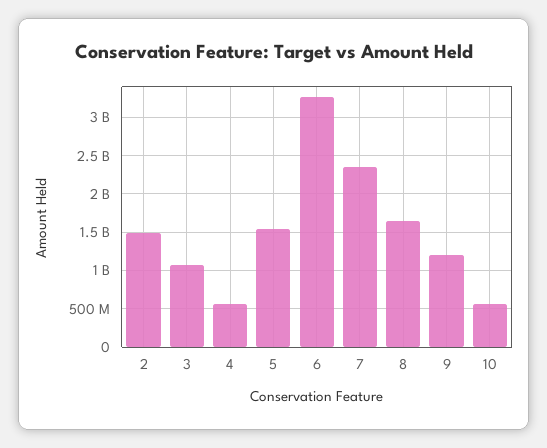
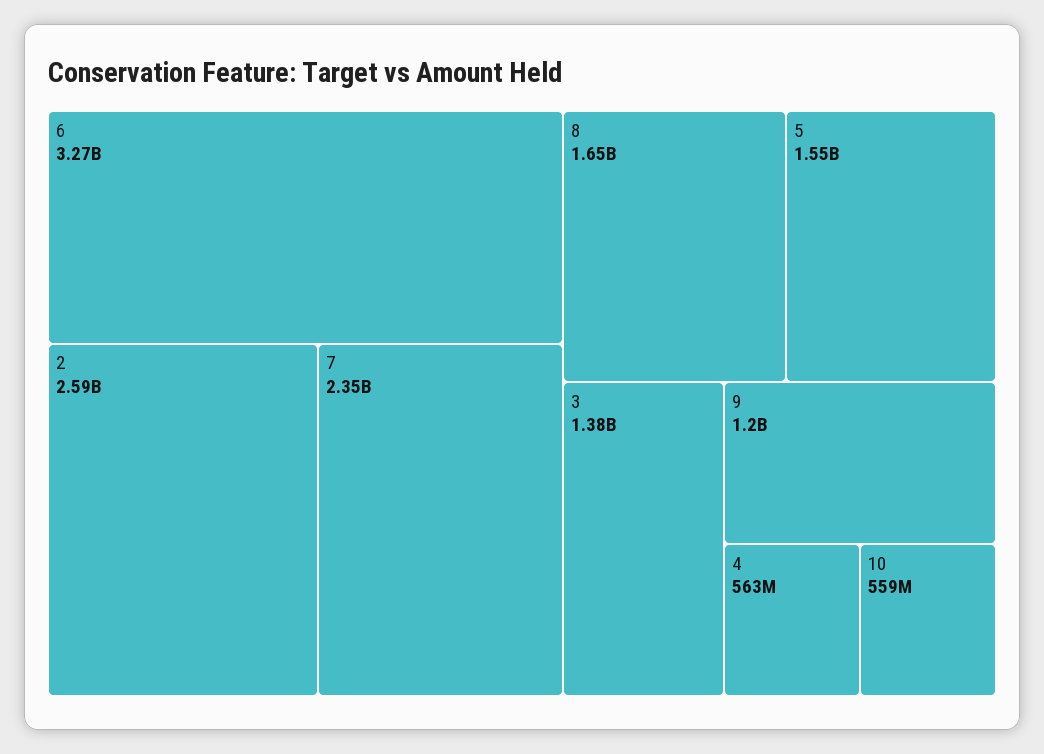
2: 1500000000 -> 2590000000
3: 1100000000 -> 1380000000

